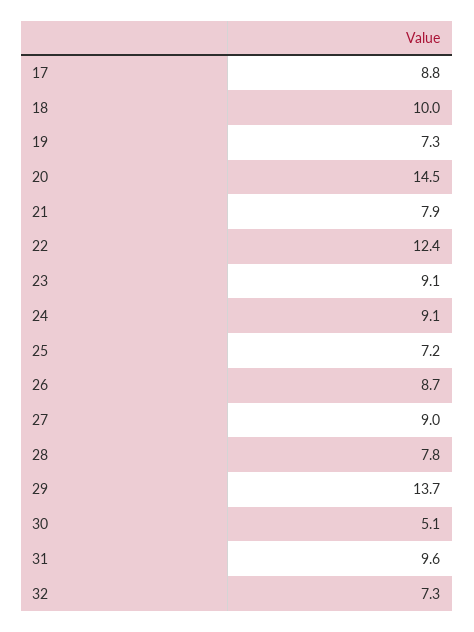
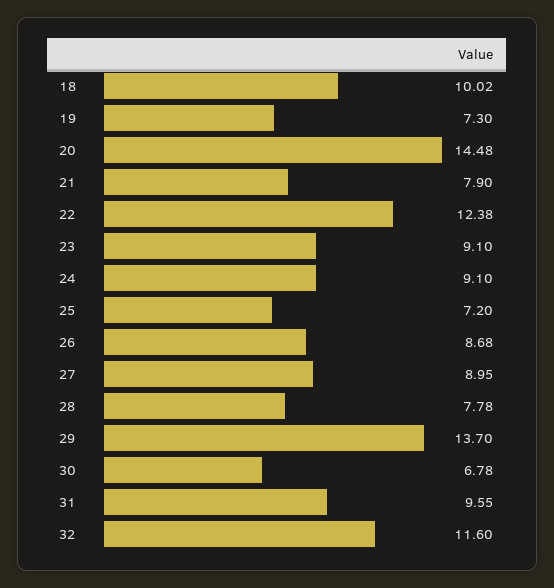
17: 8.8 -> none
30: 5.1 -> 6.78
32: 7.3 -> 11.6

